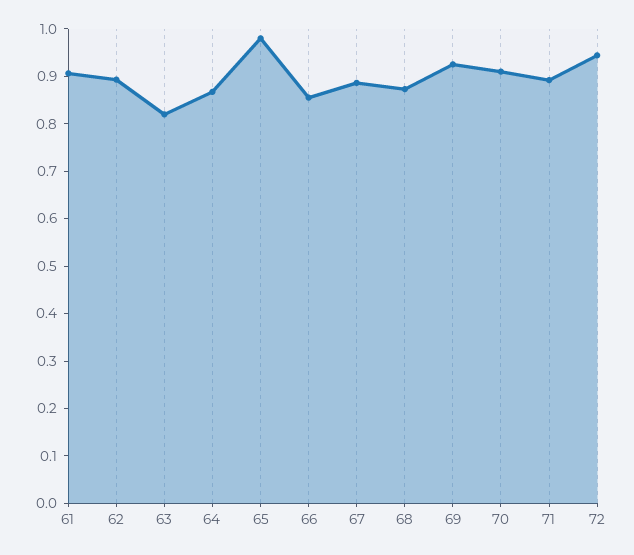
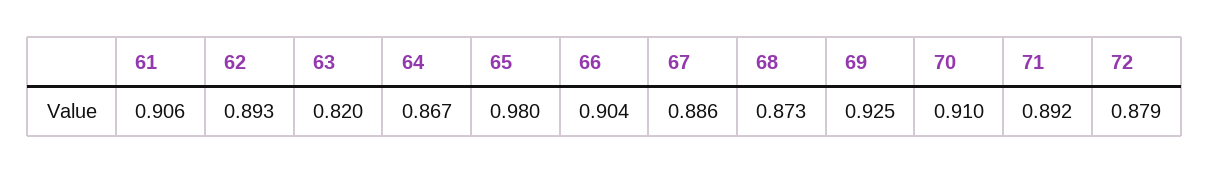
66: 0.86 -> 0.904
72: 0.94 -> 0.879

